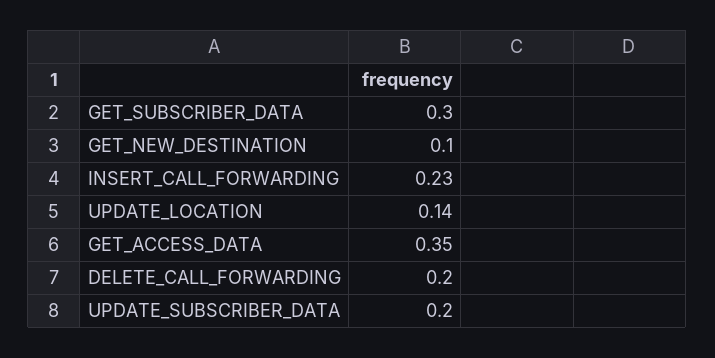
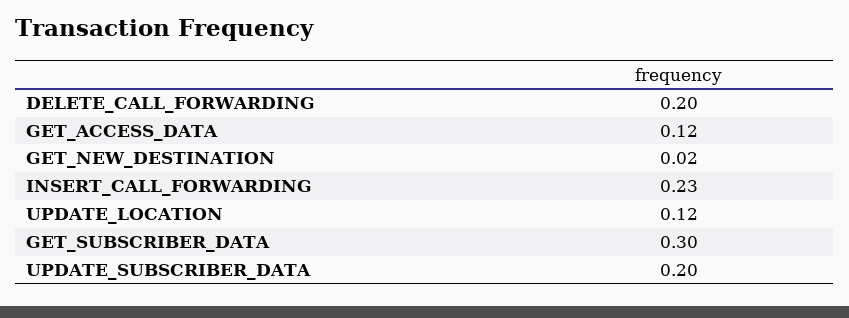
GET_NEW_DESTINATION: 0.1 -> 0.02
UPDATE_LOCATION: 0.14 -> 0.12
GET_ACCESS_DATA: 0.35 -> 0.12

